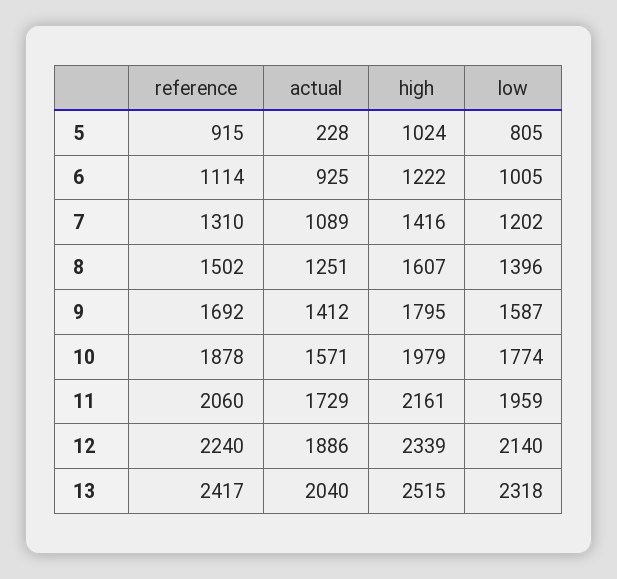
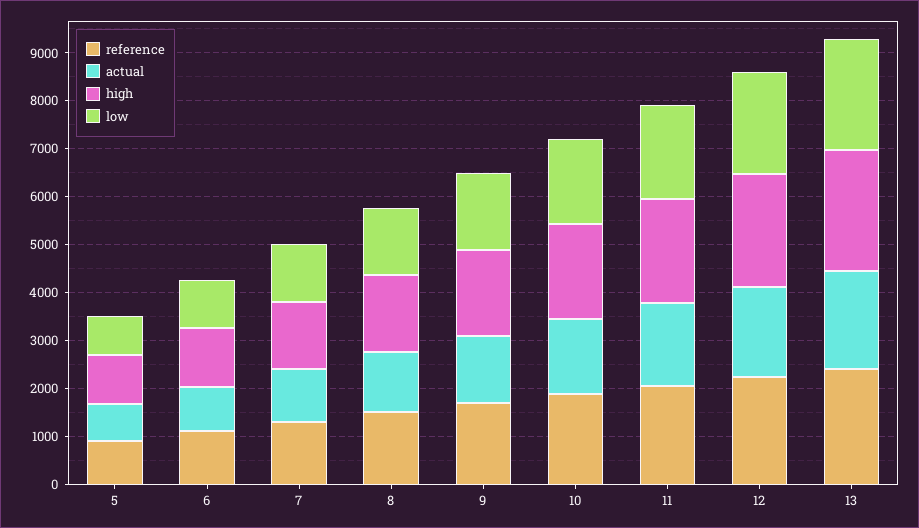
actual, 5: 228 -> 800

